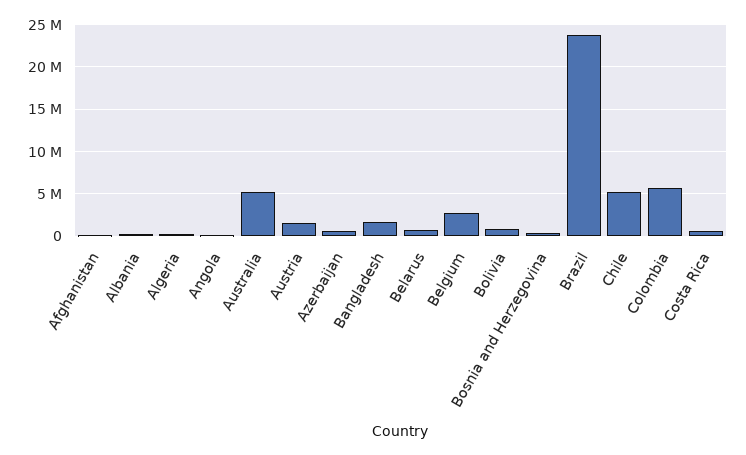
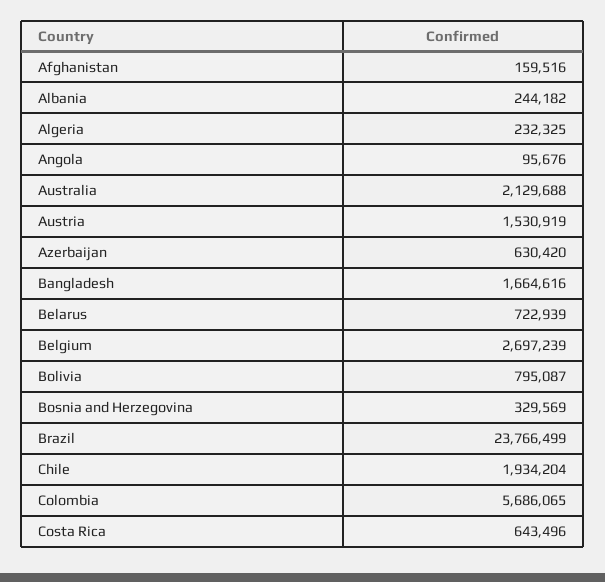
Australia: 5000000 -> 2129688
Chile: 5000000 -> 1934204

